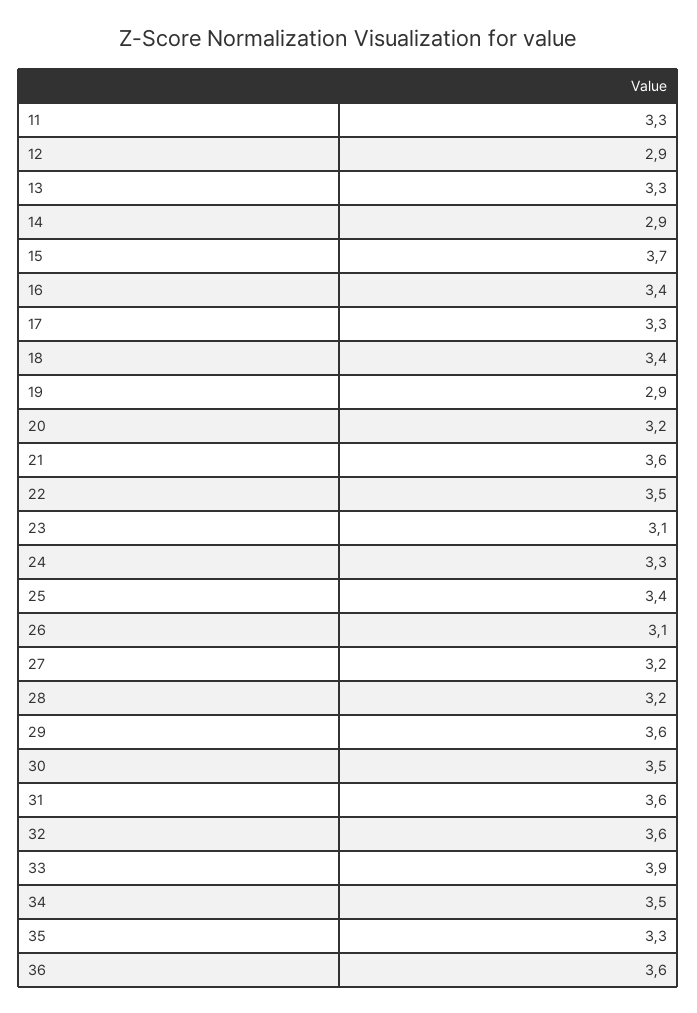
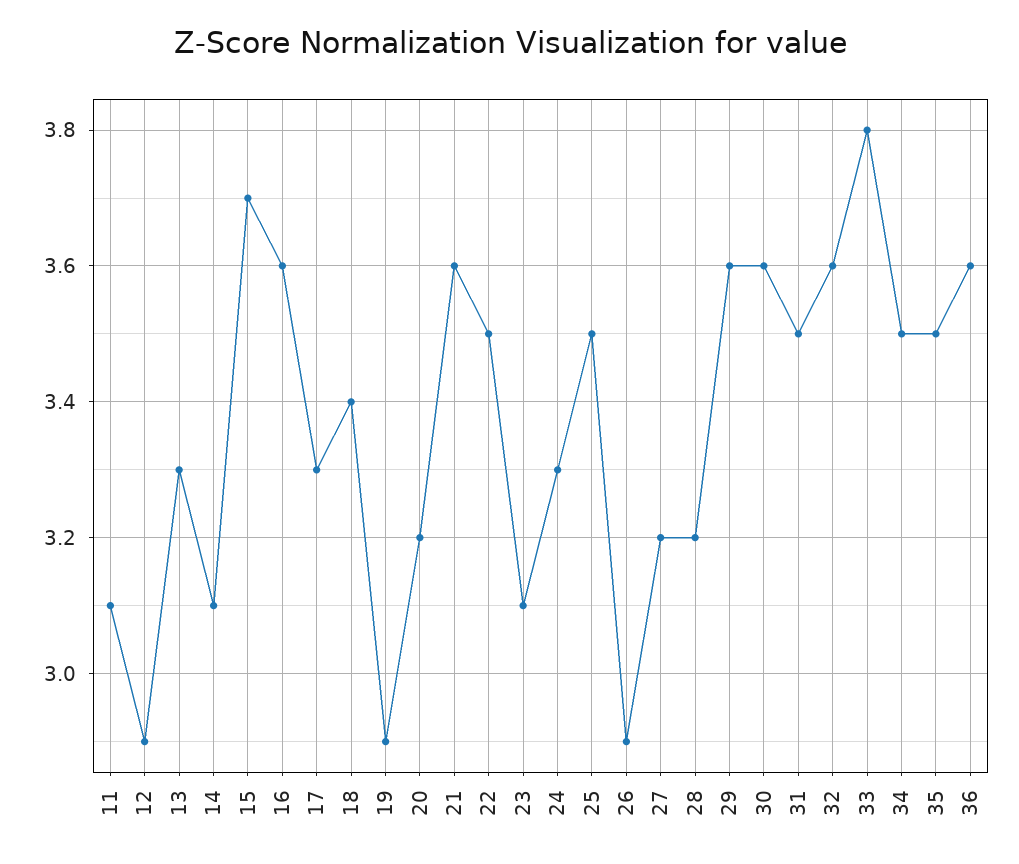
11: 3.3 -> 3.1
14: 2.9 -> 3.1
16: 3.4 -> 3.6
25: 3.4 -> 3.5
26: 3.1 -> 2.9
30: 3.5 -> 3.6
31: 3.6 -> 3.5
33: 3.9 -> 3.8
35: 3.3 -> 3.5

